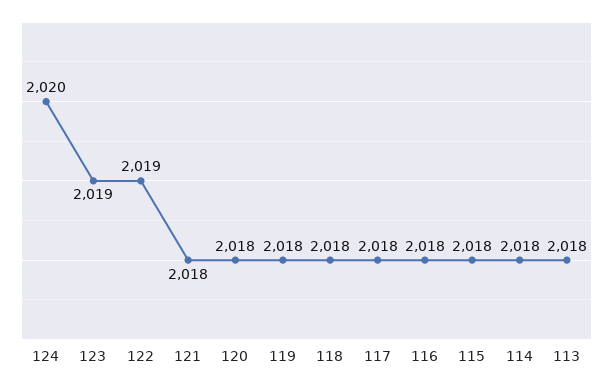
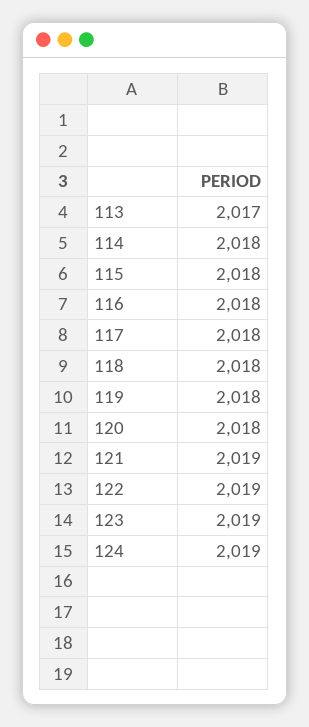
124: 2020 -> 2019
121: 2018 -> 2019
113: 2018 -> 2017

